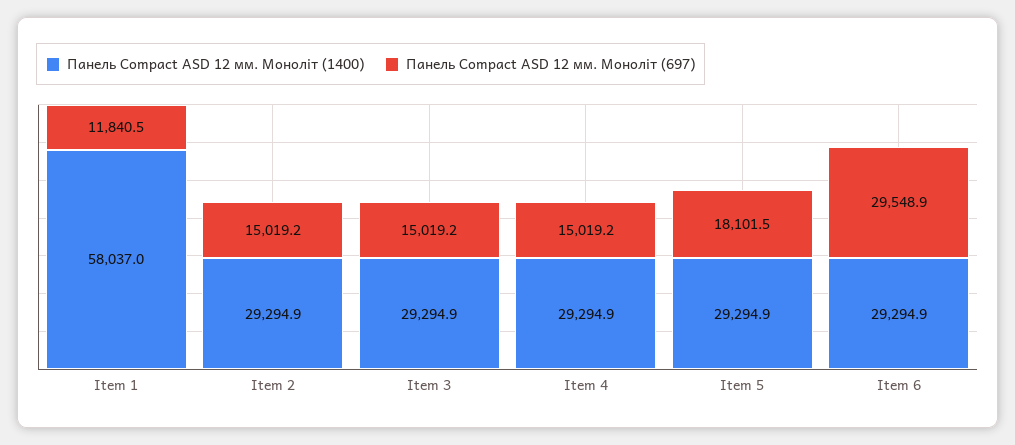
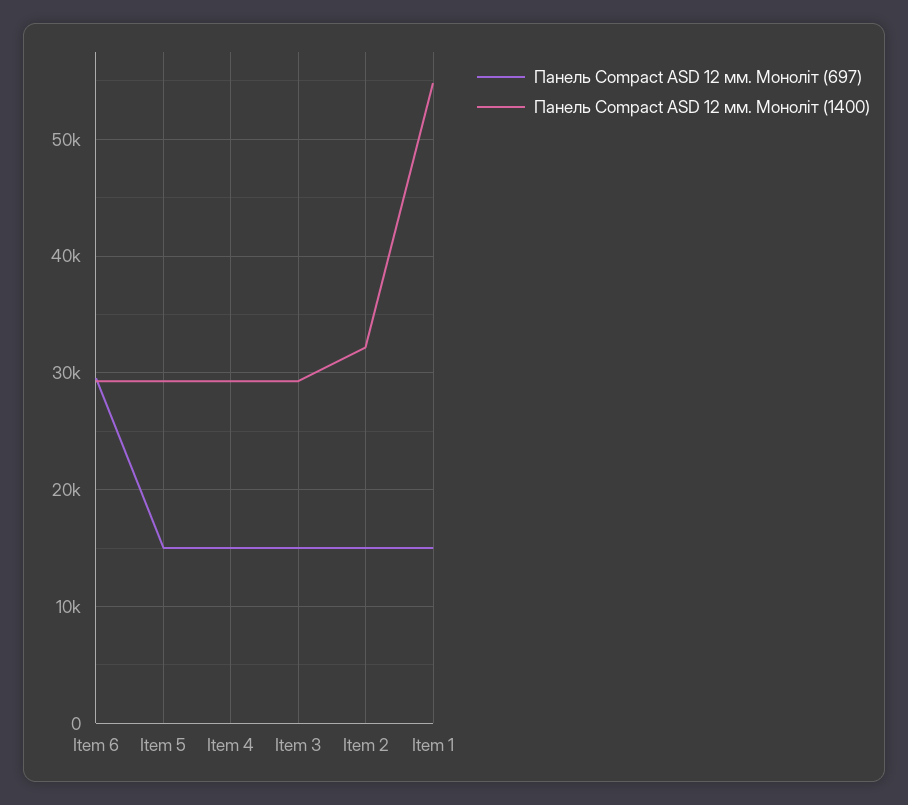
Панель Сompact ASD 12 мм. Моноліт (1400), Item 1: 58037 -> 55000
Панель Сompact ASD 12 мм. Моноліт (697), Item 1: 11840.5 -> 15000
Панель Сompact ASD 12 мм. Моноліт (1400), Item 2: 29294.9 -> 32000
Панель Сompact ASD 12 мм. Моноліт (697), Item 5: 18101.5 -> 15000

